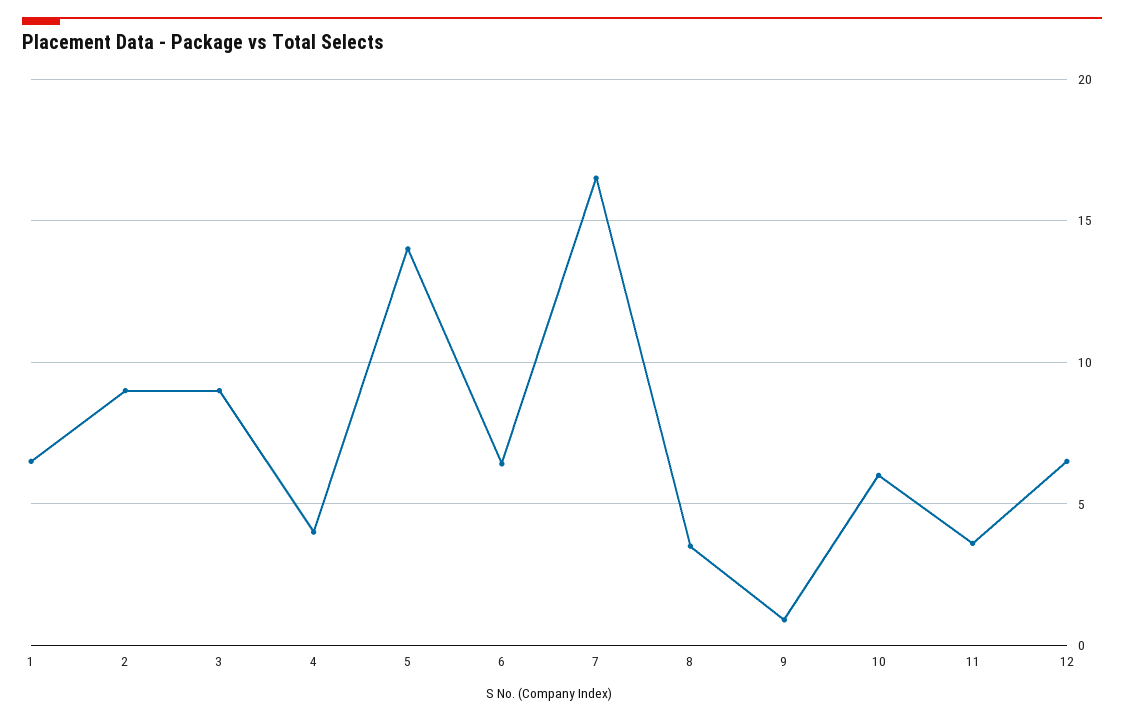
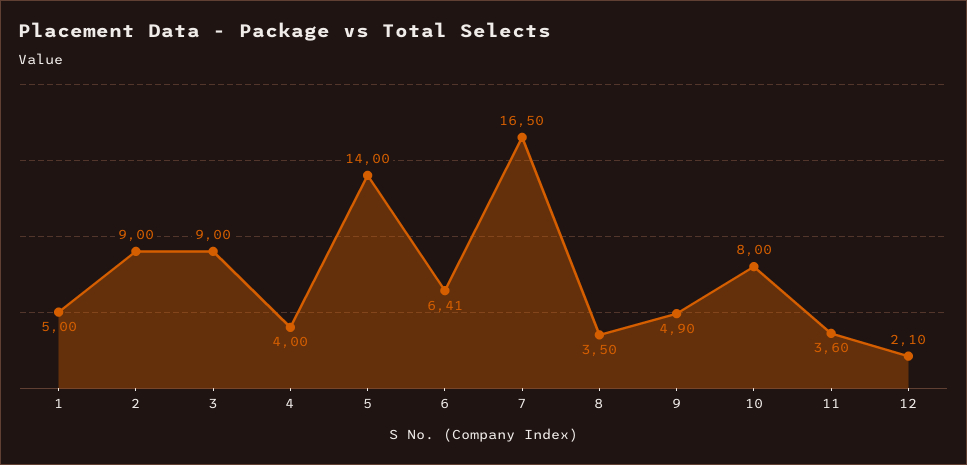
1: 6.5 -> 5
9: 1 -> 4.9
10: 6 -> 8
12: 6.5 -> 2.1

